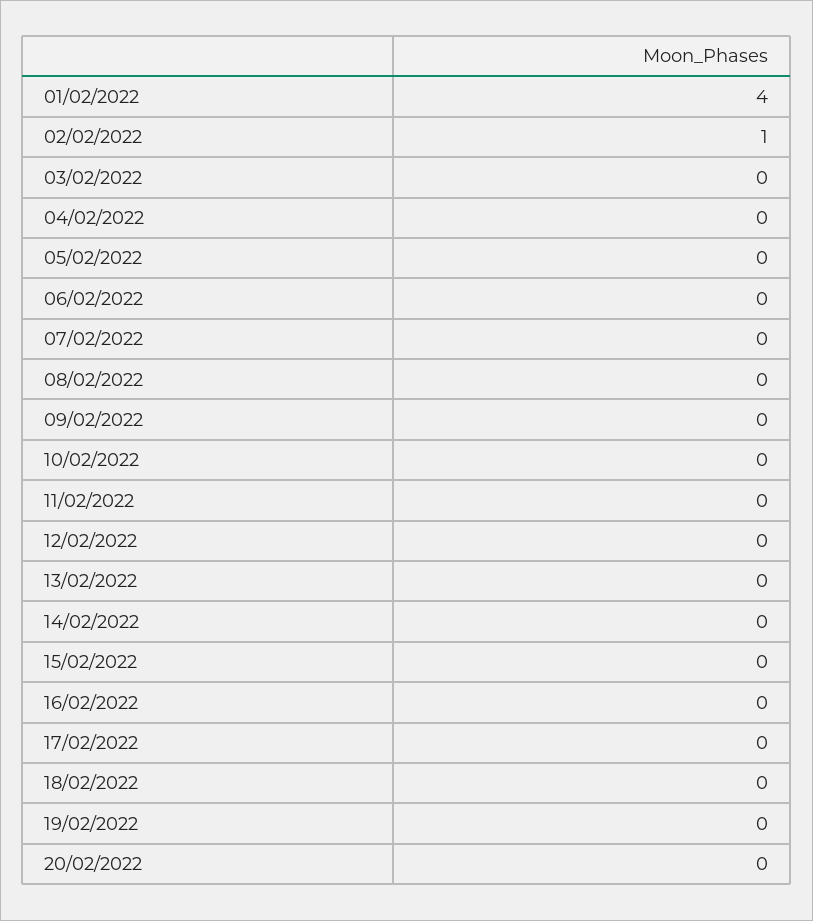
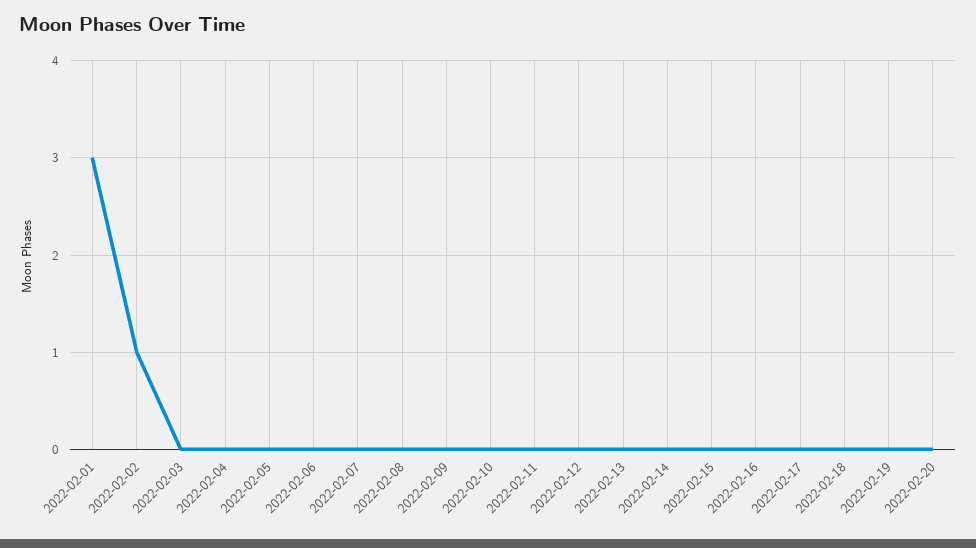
01/02/2022: 4 -> 3

